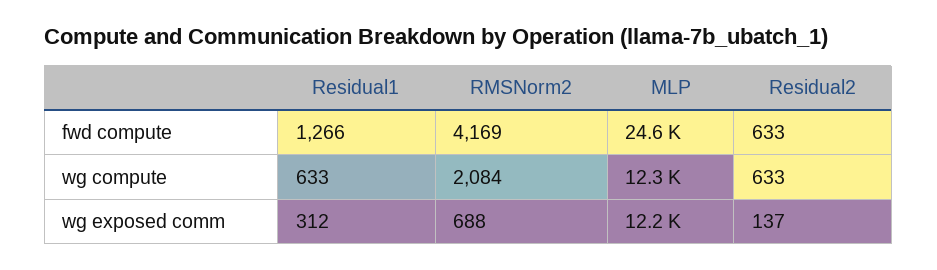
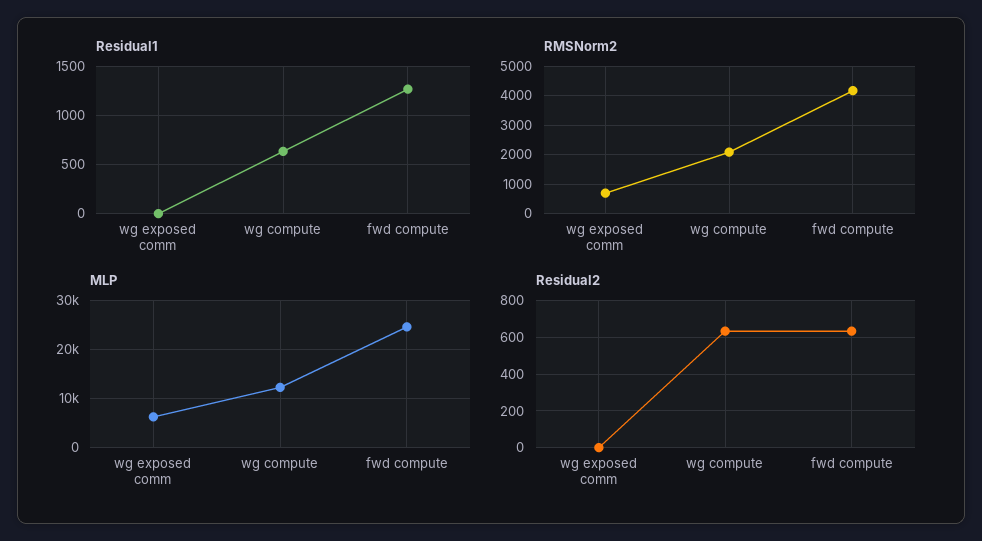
Residual1, wg exposed comm: 312 -> 0
MLP, wg exposed comm: 12200 -> 6000
Residual2, wg exposed comm: 137 -> 0

